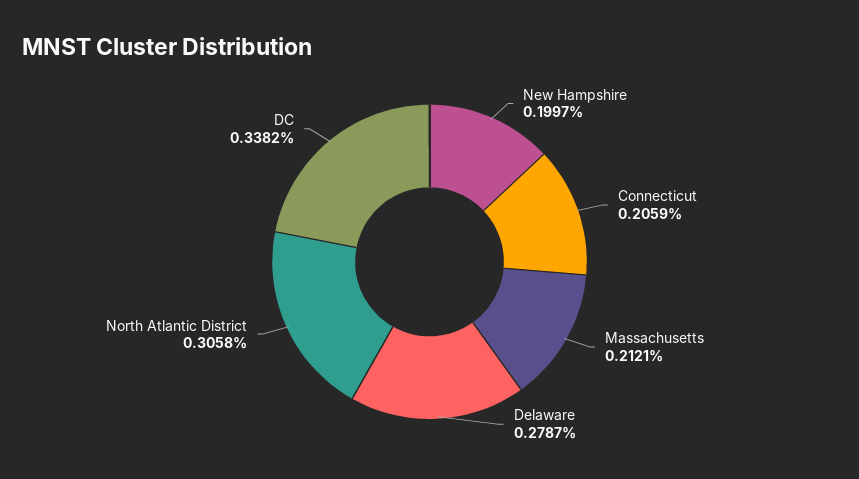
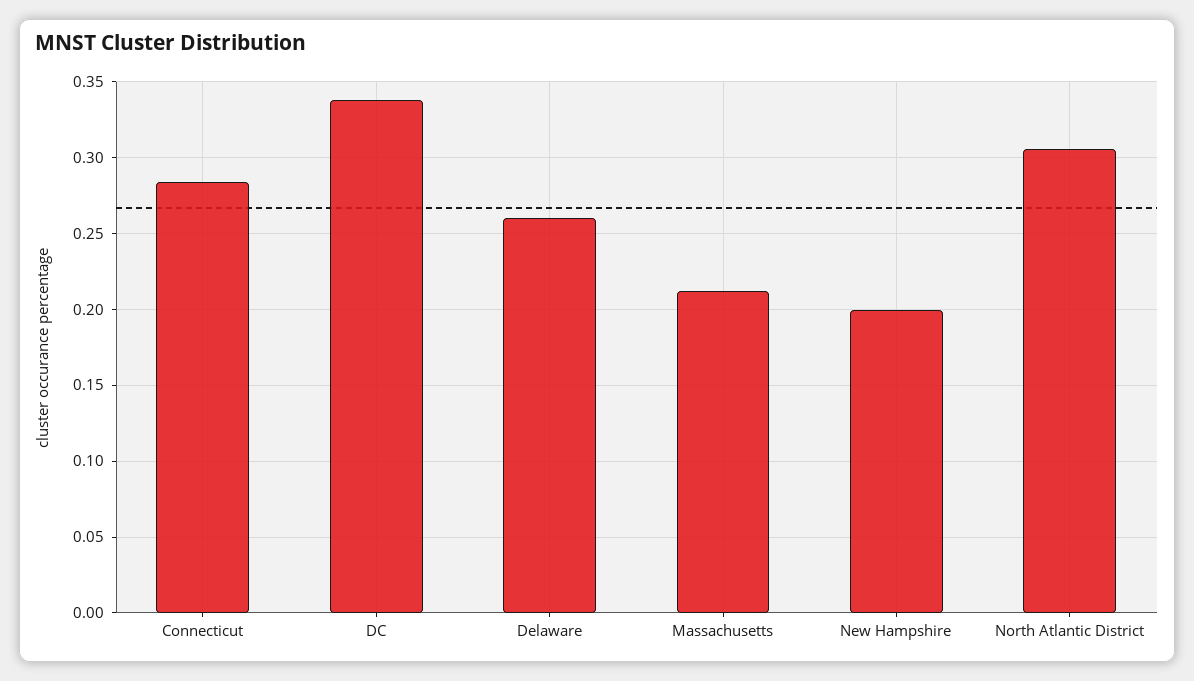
Connecticut: 0.2059 -> 0.285
Delaware: 0.2787 -> 0.26

